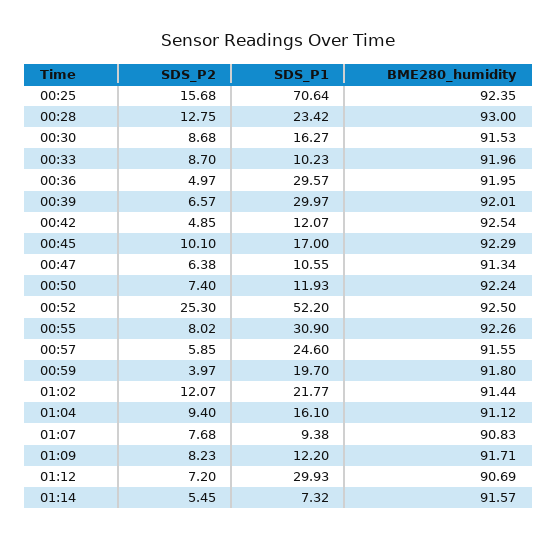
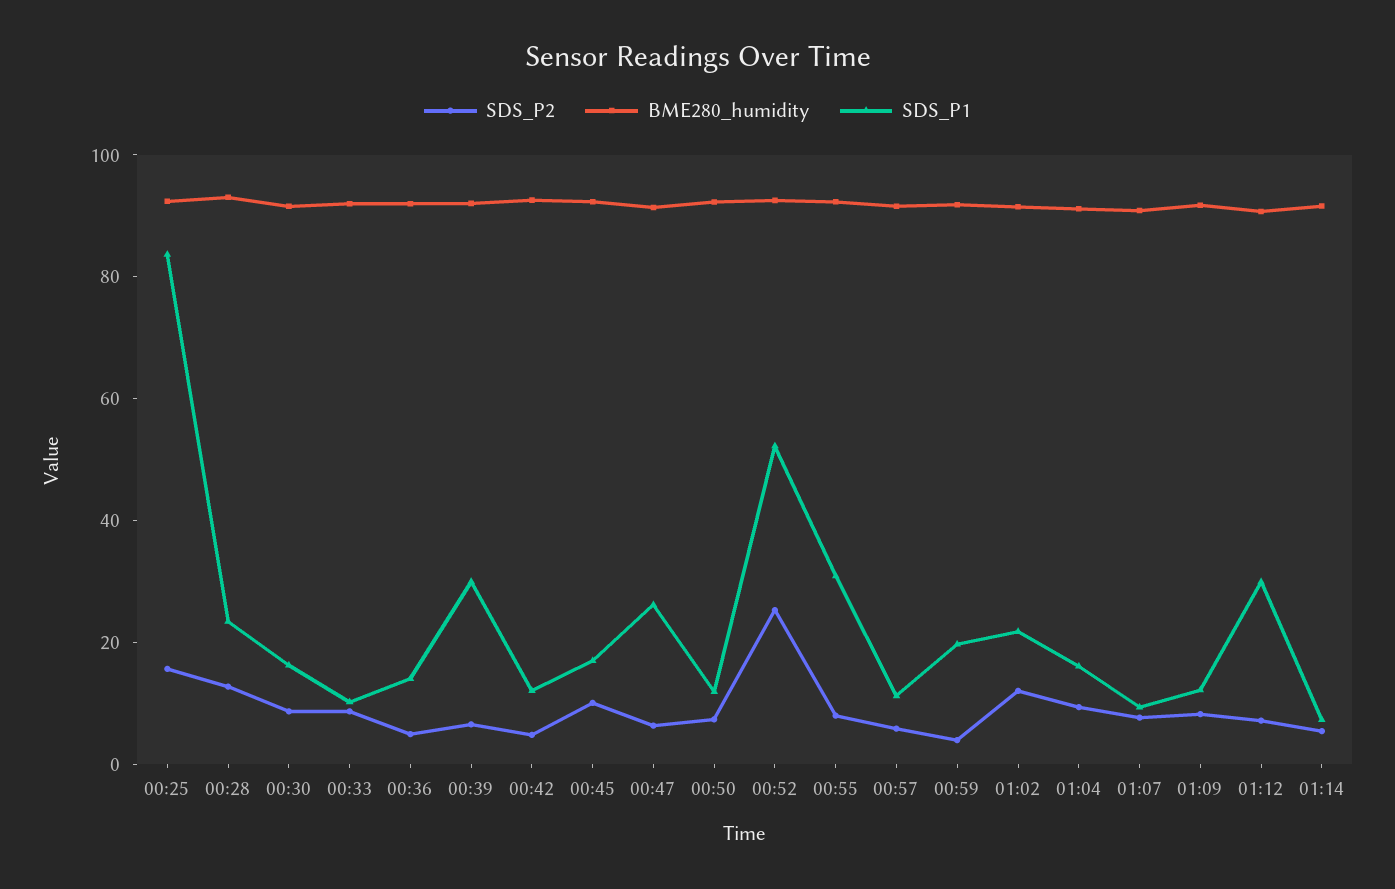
SDS_P1, 00:25: 70.64 -> 85
SDS_P1, 00:36: 29.57 -> 15
SDS_P1, 00:47: 10.55 -> 25
SDS_P1, 00:57: 24.6 -> 10

